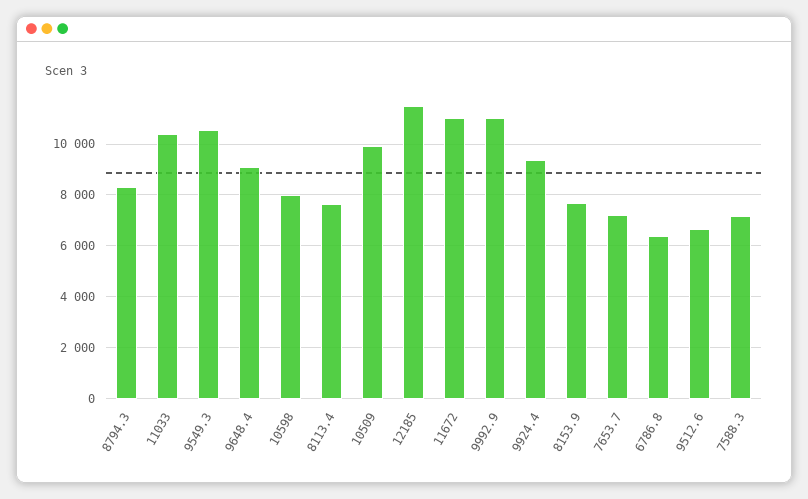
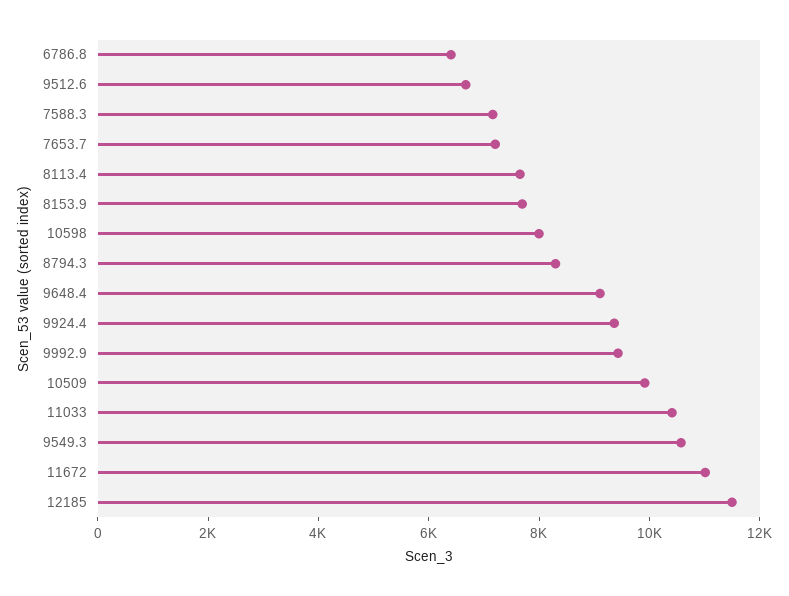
9992.9: 11000 -> 9500

